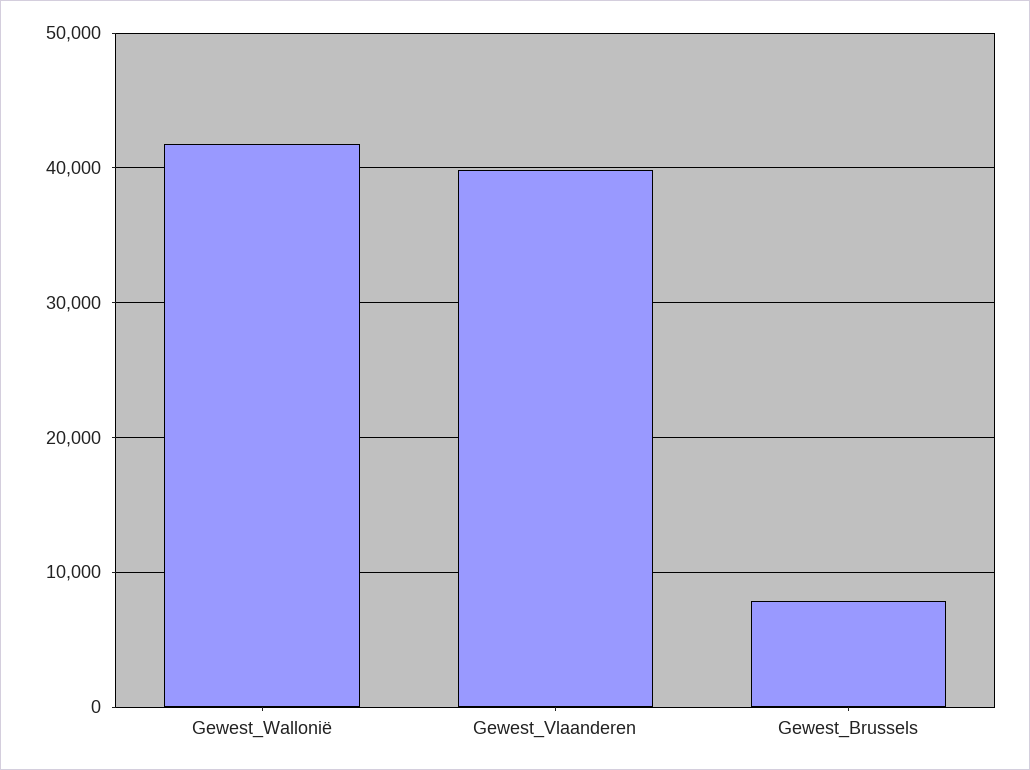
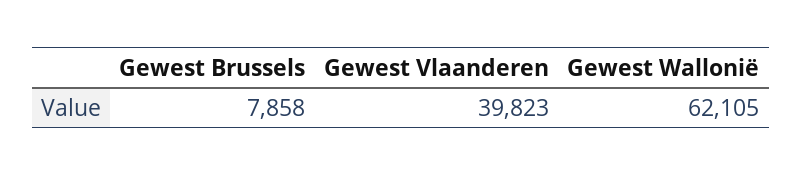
Gewest_Wallonië: 42000 -> 62105

